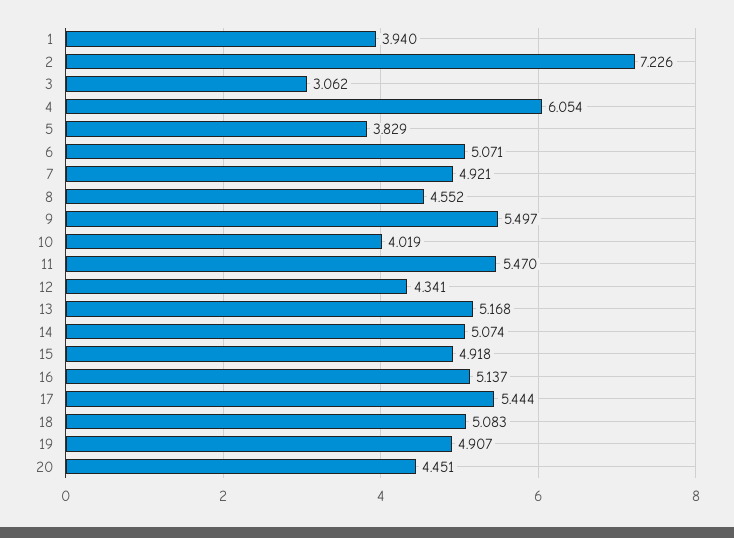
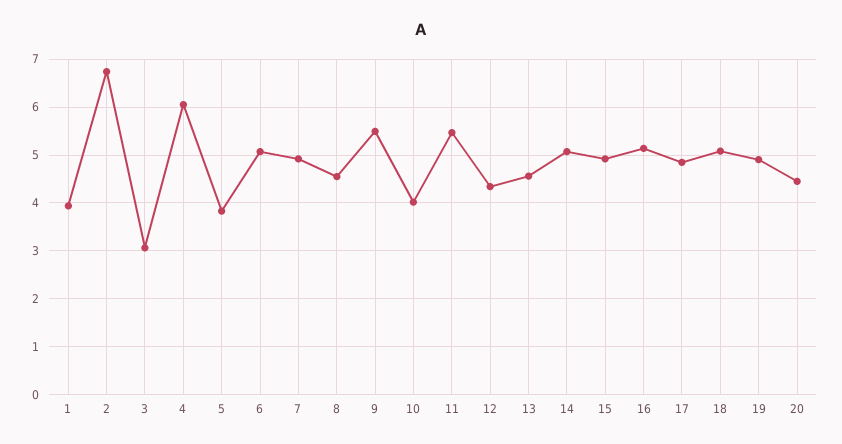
2: 7.226 -> 6.8
13: 5.168 -> 4.6
17: 5.444 -> 4.8

